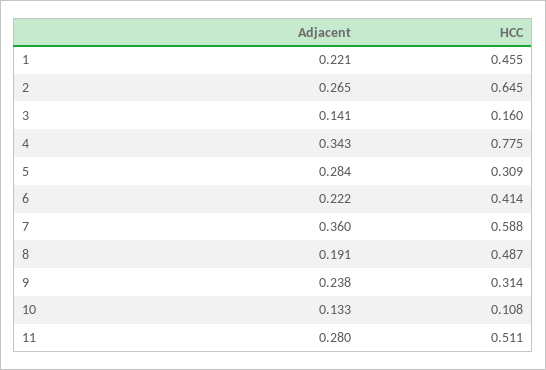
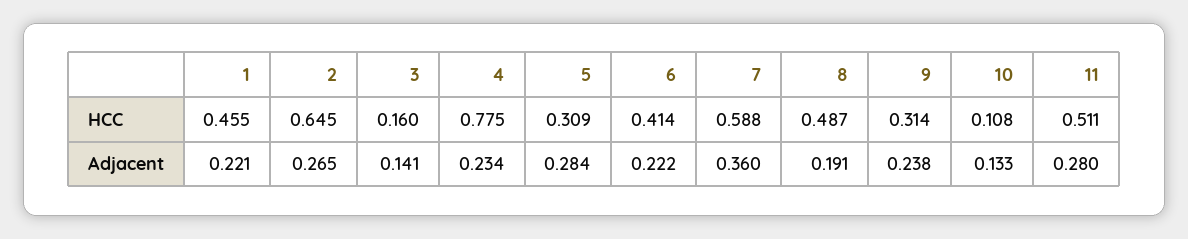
Adjacent, 4: 0.343 -> 0.234

